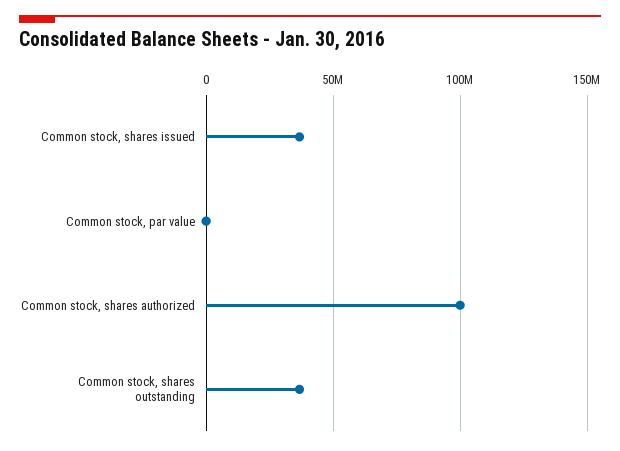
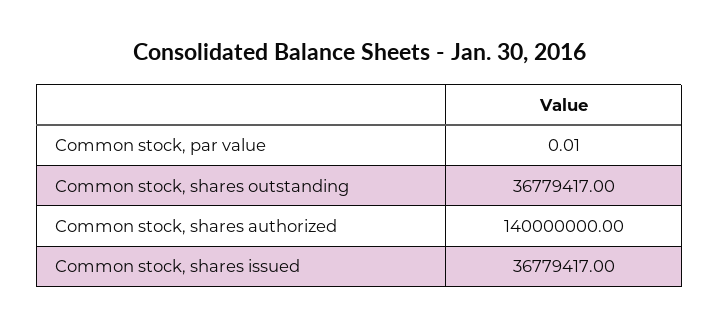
Common stock, shares authorized: 100000000 -> 140000000

